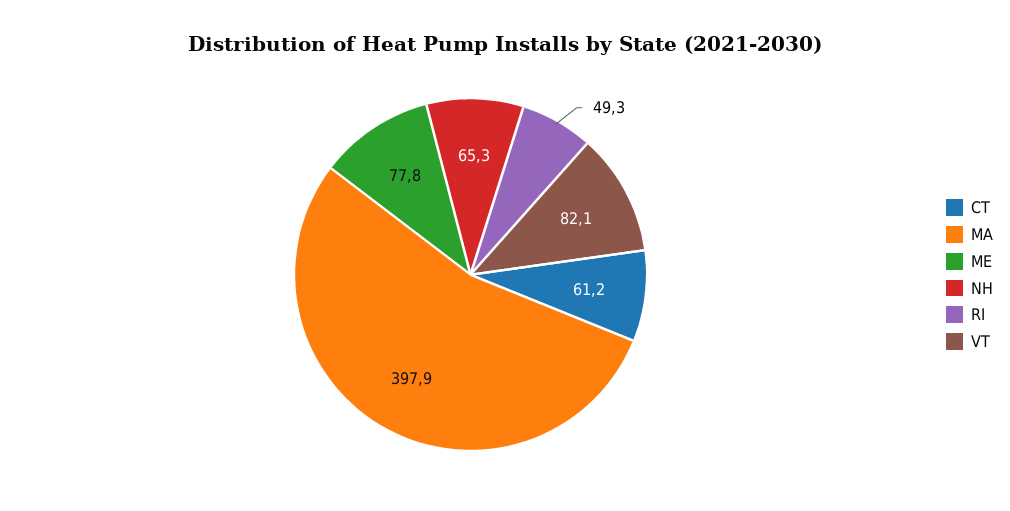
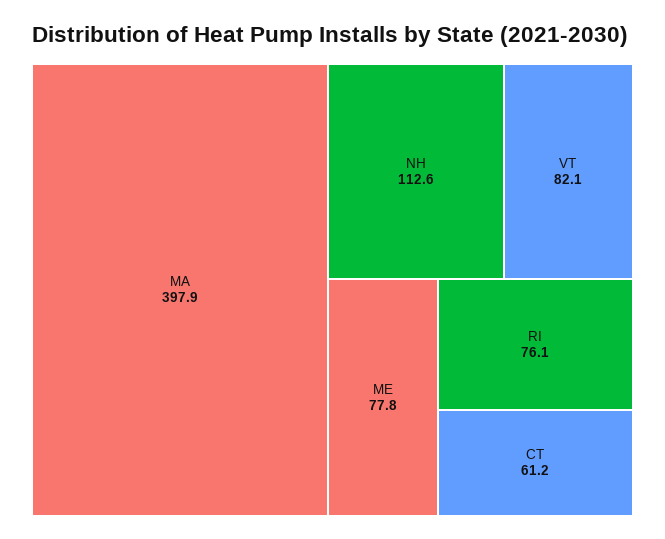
NH: 65.3 -> 112.6
RI: 49.3 -> 76.1

